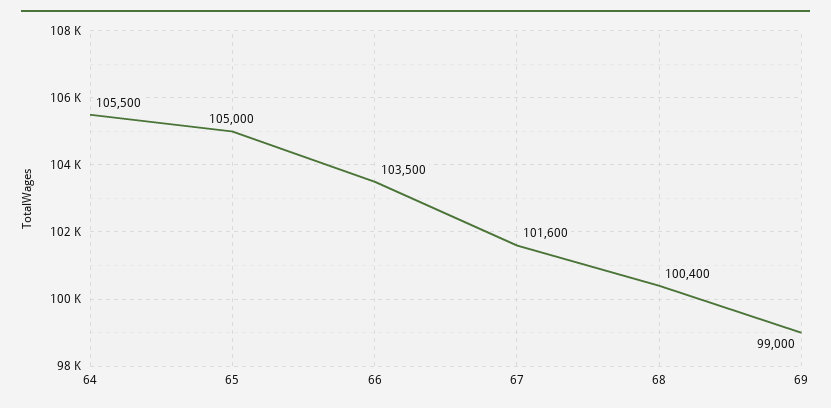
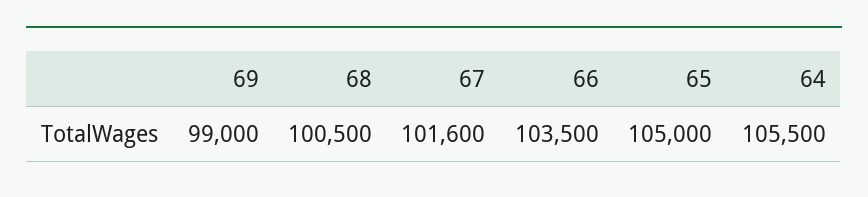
68: 100400 -> 100500

